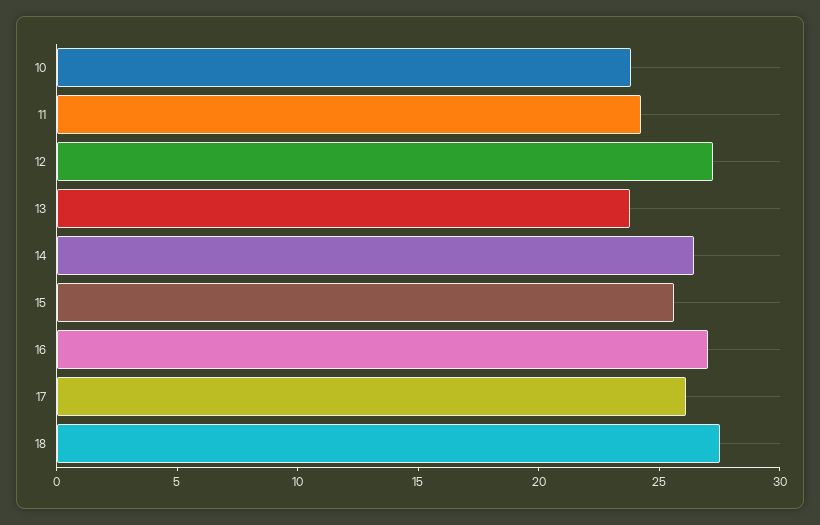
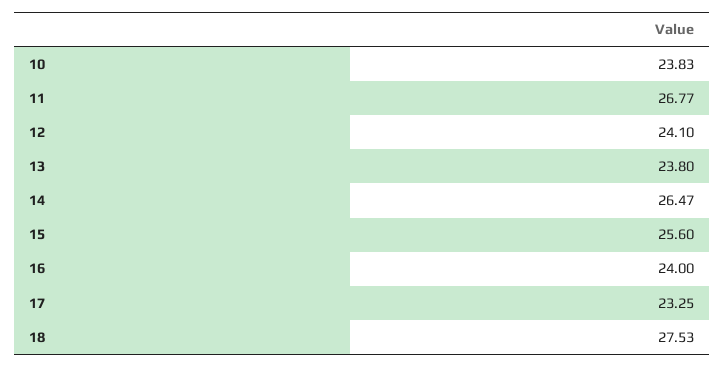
11: 24 -> 26.77
12: 27 -> 24.1
16: 27 -> 24
17: 26 -> 23.25

